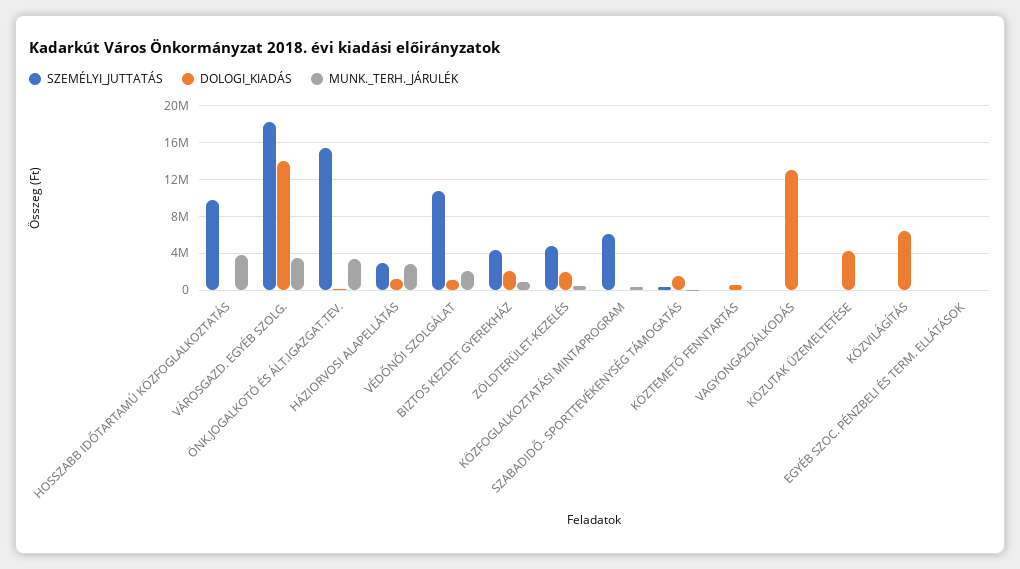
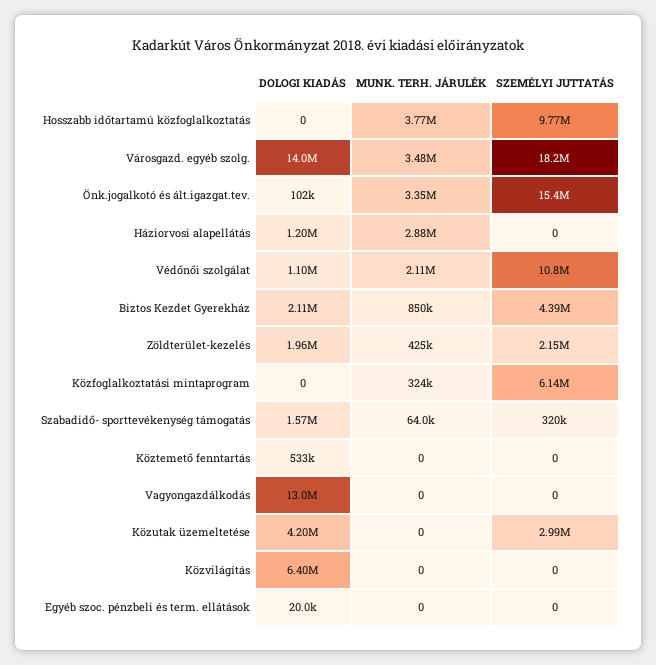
SZEMÉLYI_JUTTATÁS, HÁZIORVOSI ALAPELLÁTÁS: 3000000 -> 0
SZEMÉLYI_JUTTATÁS, ZÖLDTERÜLET-KEZELÉS: 5000000 -> 2150000
SZEMÉLYI_JUTTATÁS, KÖZUTAK ÜZEMELTETÉSE: 0 -> 2990000

